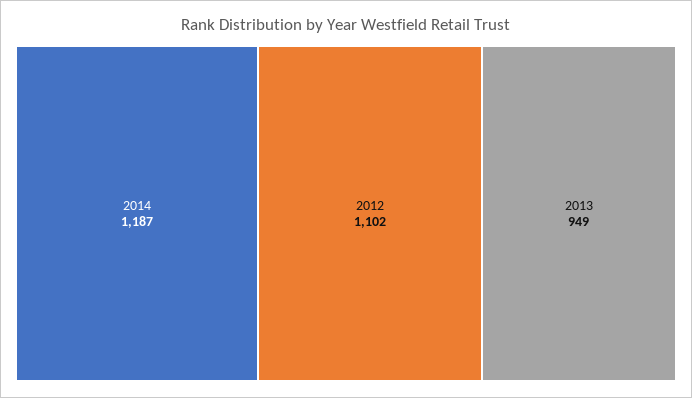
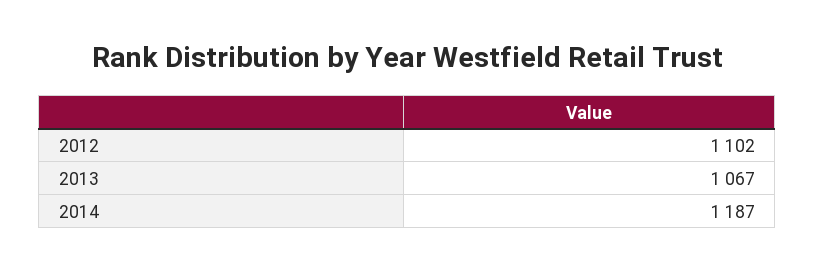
2013: 949 -> 1067

